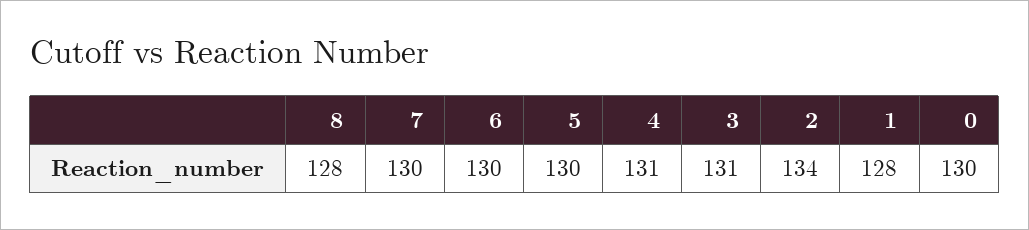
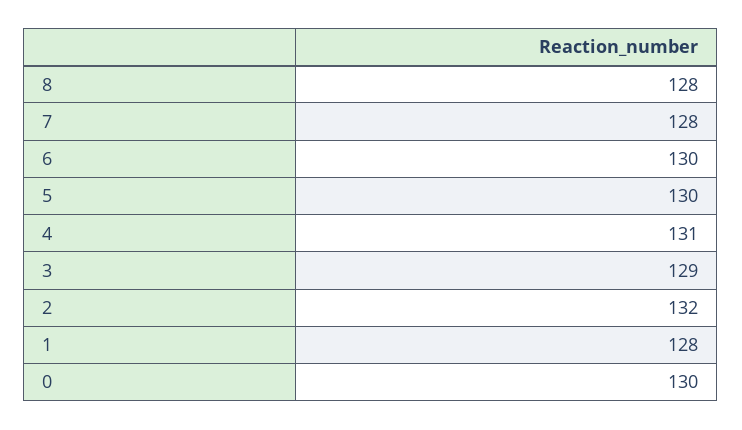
7: 130 -> 128
3: 131 -> 129
2: 134 -> 132

